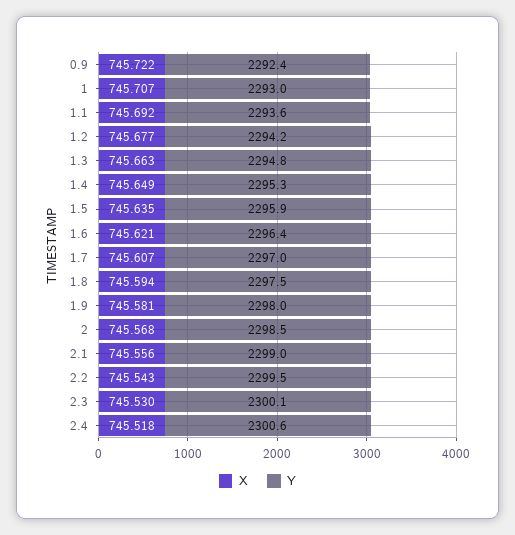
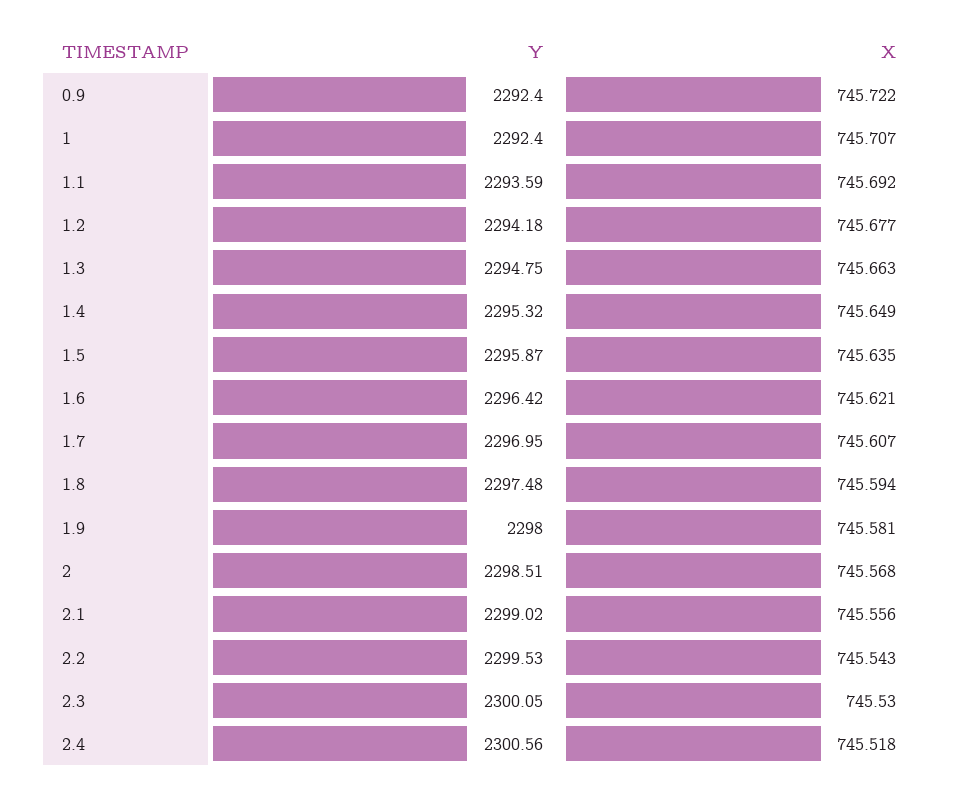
Y, 1: 2293 -> 2292.4

